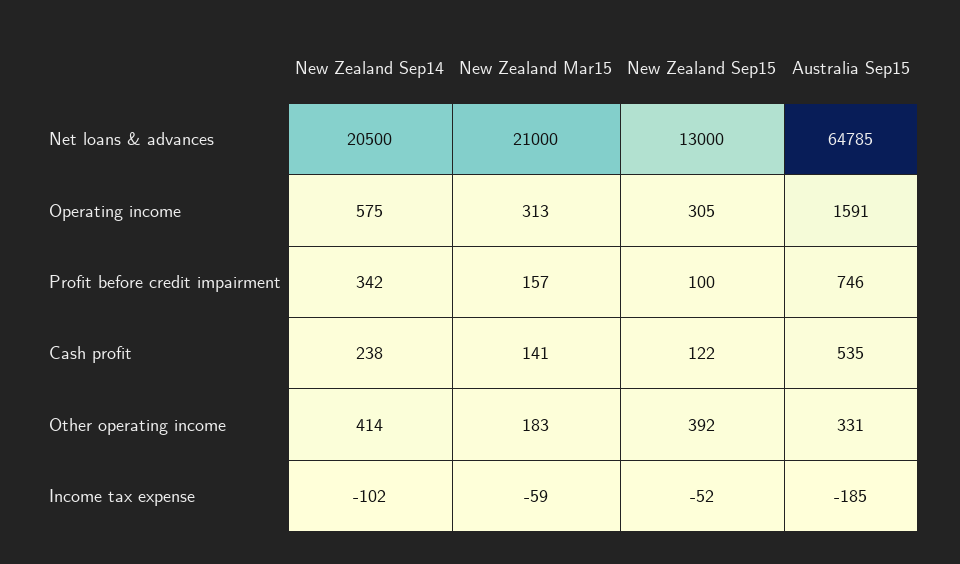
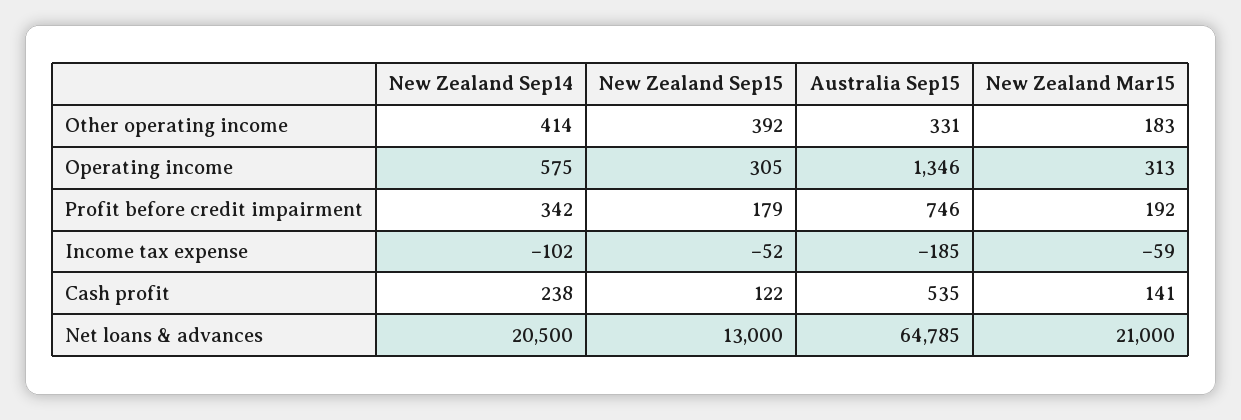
Australia Sep15, Operating income: 1591 -> 1346
New Zealand Mar15, Profit before credit impairment: 157 -> 192
New Zealand Sep15, Profit before credit impairment: 100 -> 179

